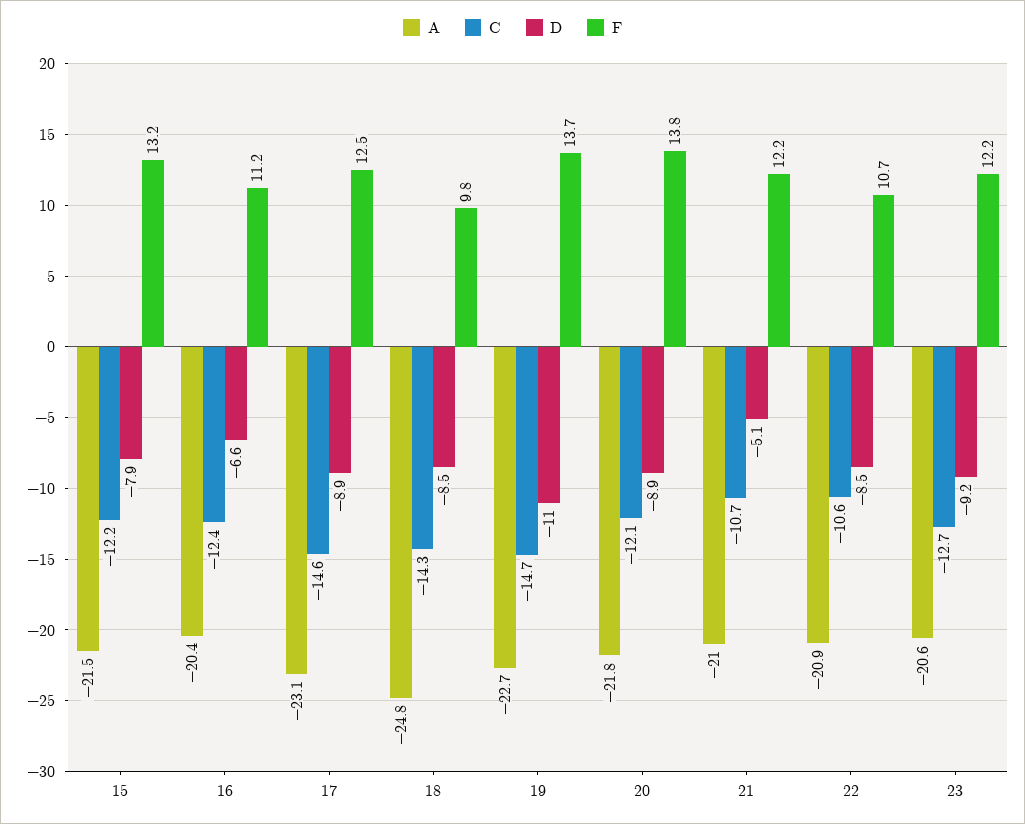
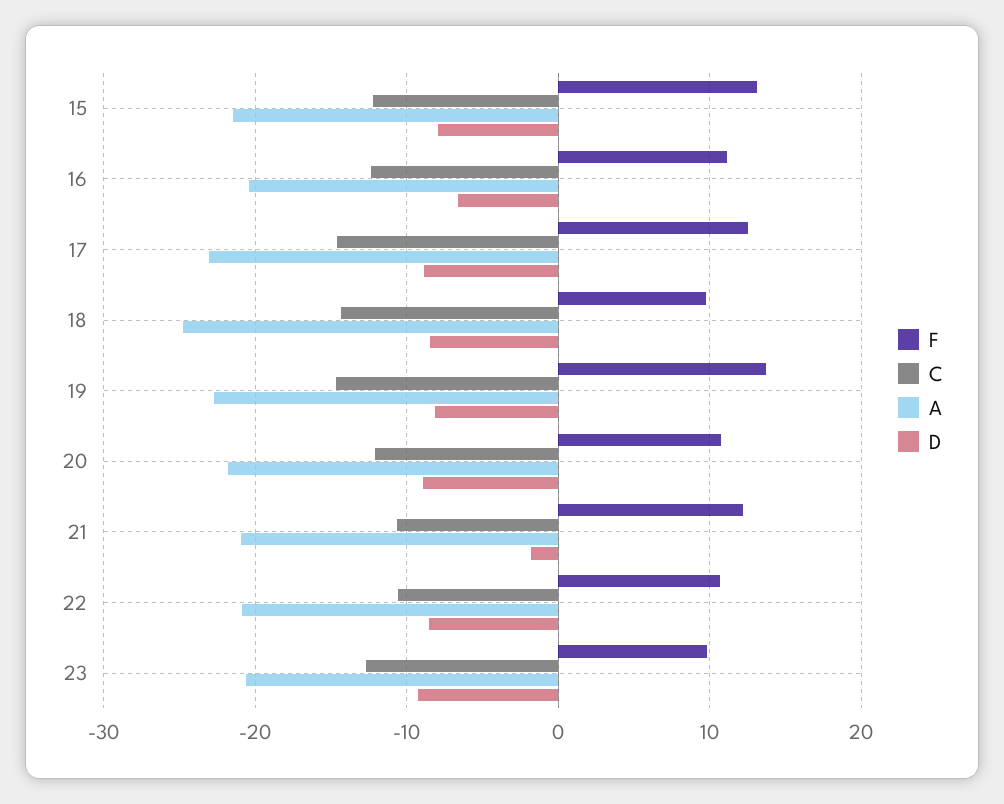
D, 19: -11 -> -8
F, 20: 13.8 -> 11
D, 21: -5.1 -> -2
F, 23: 12.2 -> 10

